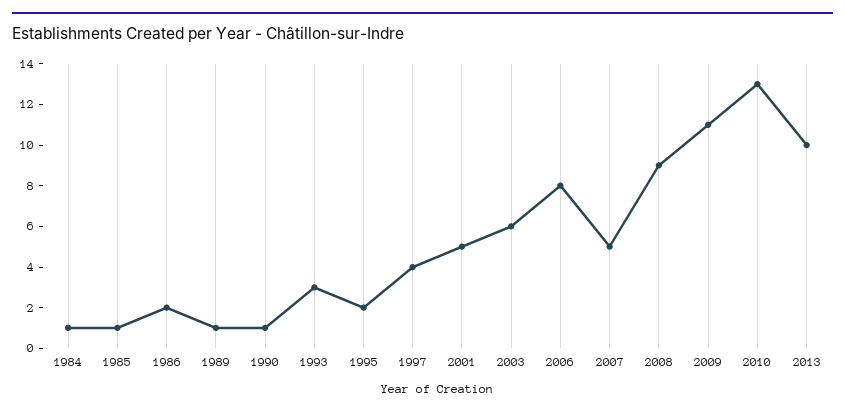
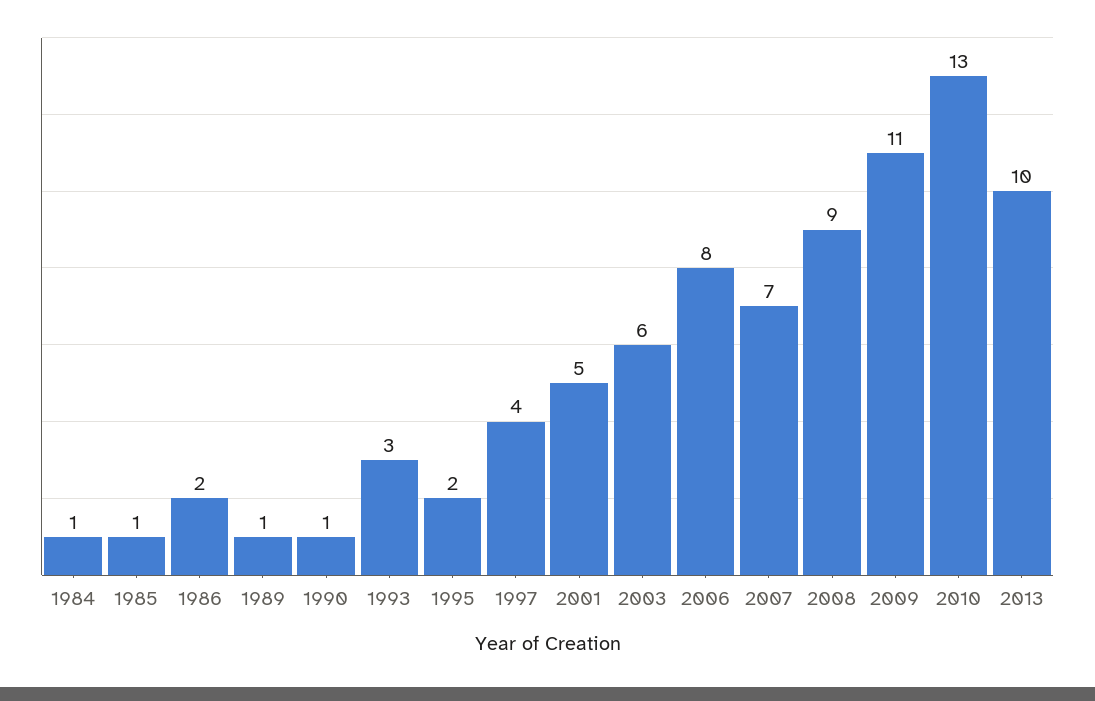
2007: 5 -> 7

